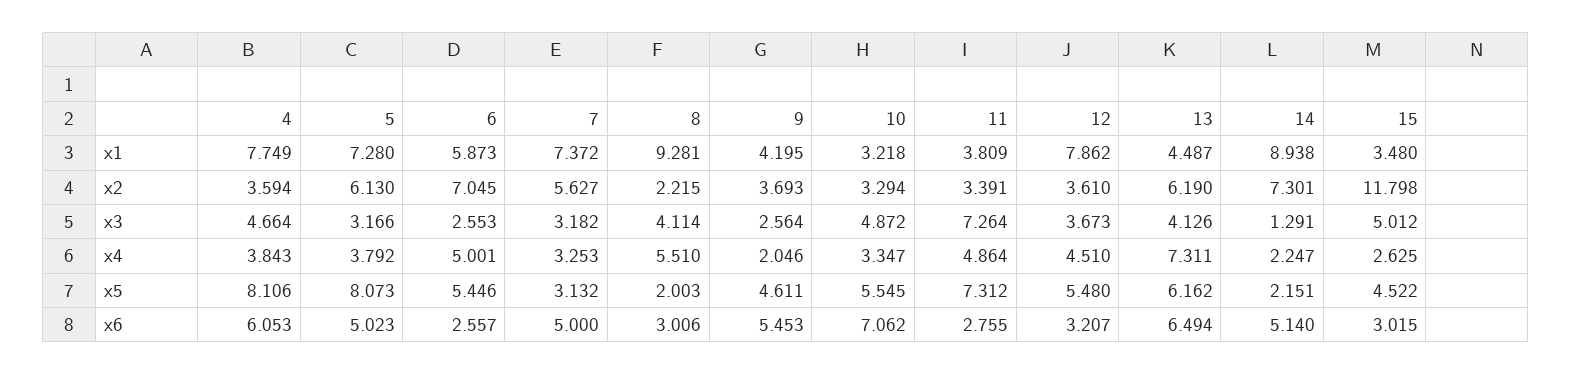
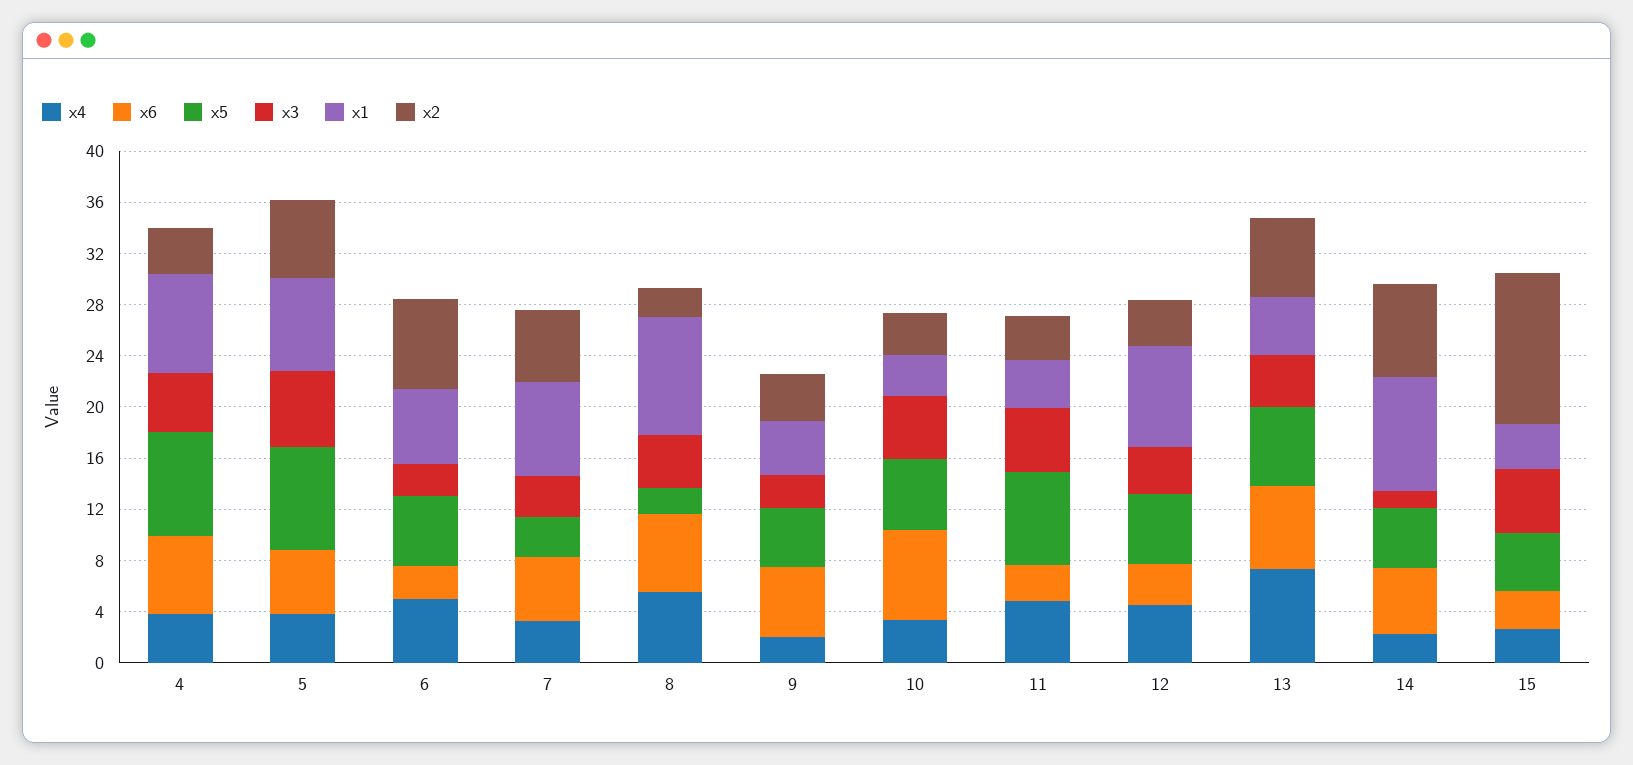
x3, 5: 3.166 -> 6
x3, 11: 7.264 -> 5
x5, 14: 2.151 -> 5
x6, 8: 3.006 -> 6

